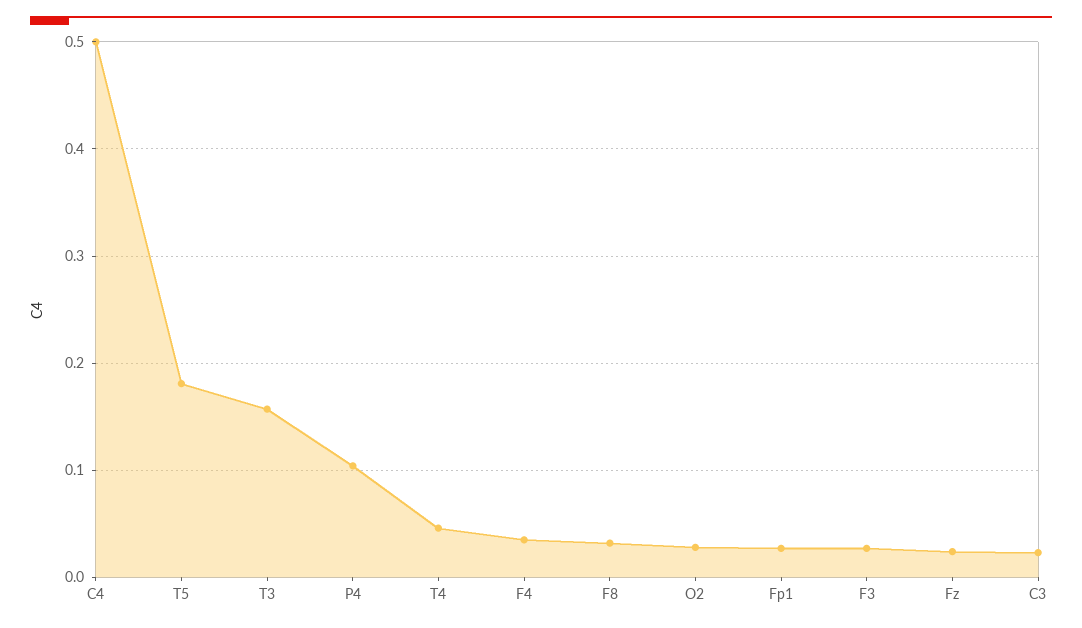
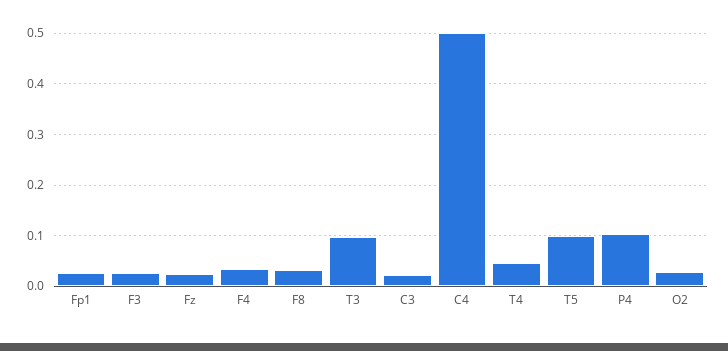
T5: 0.18 -> 0.1
T3: 0.16 -> 0.1

